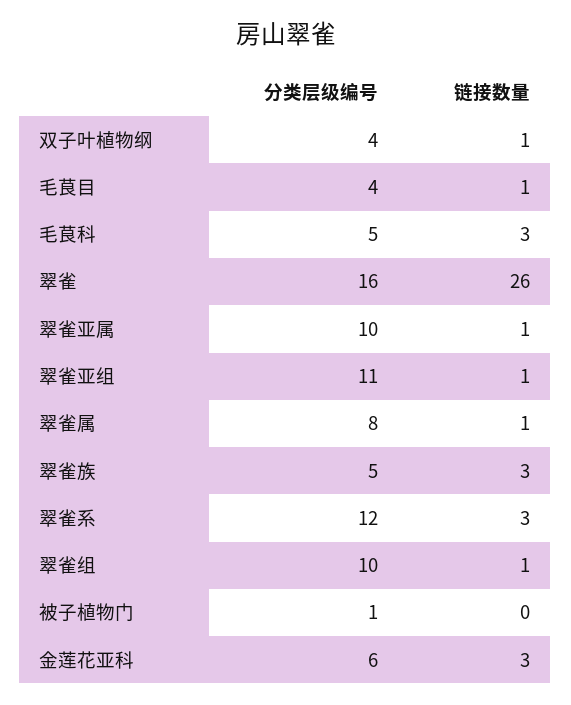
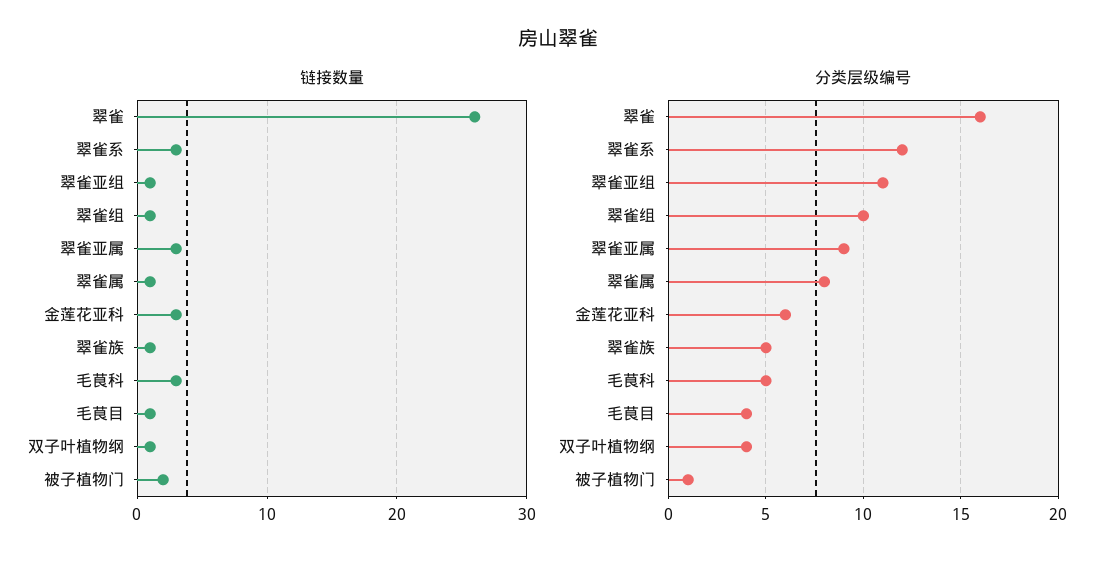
分类层级编号, 翠雀亚属: 10 -> 9
链接数量, 翠雀亚属: 1 -> 3
链接数量, 翠雀族: 3 -> 1
链接数量, 被子植物门: 0 -> 2

